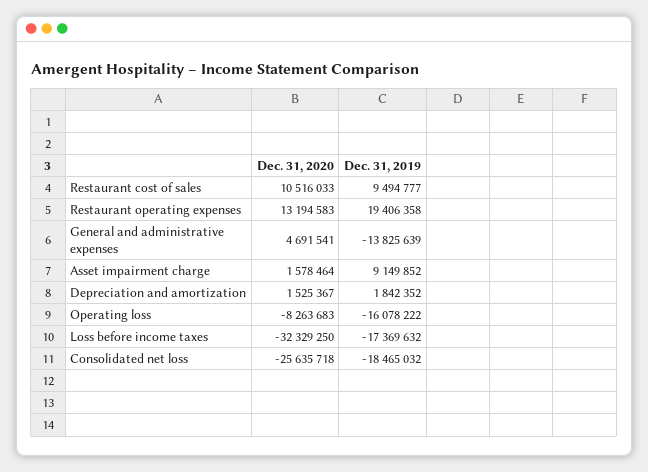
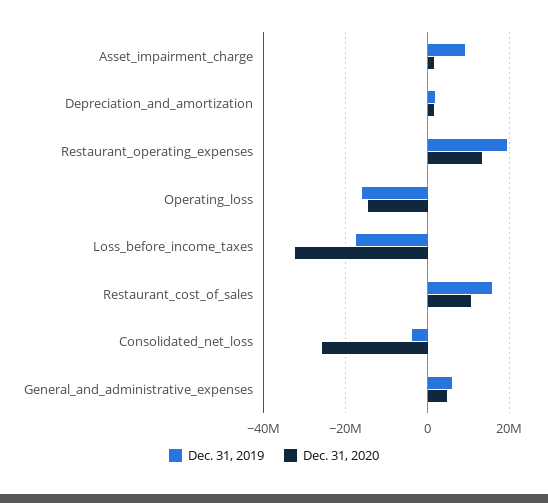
Dec. 31, 2019, Restaurant cost of sales: 9494777 -> 16000000
Dec. 31, 2019, General and administrative expenses: -13825639 -> 6000000
Dec. 31, 2020, Operating loss: -8263683 -> -14000000
Dec. 31, 2019, Consolidated net loss: -18465032 -> -4000000

